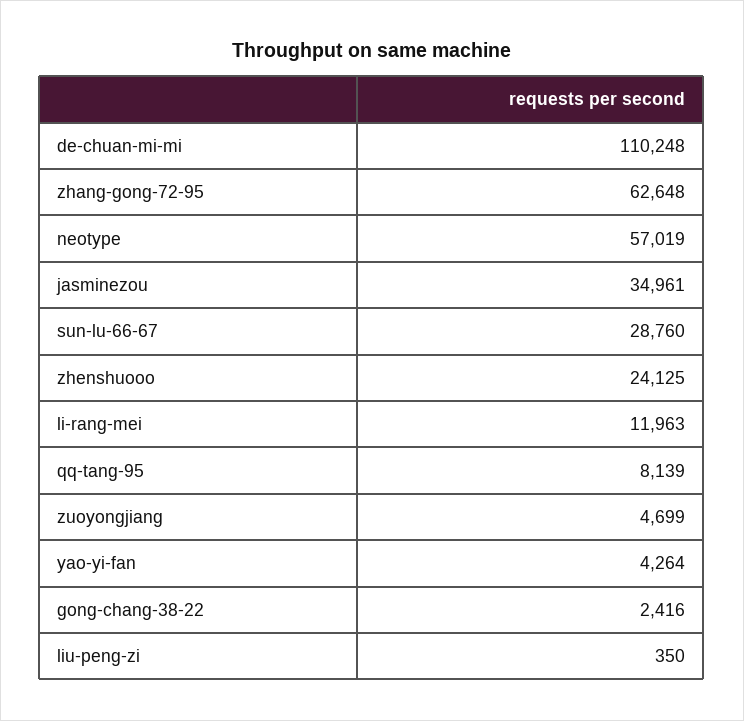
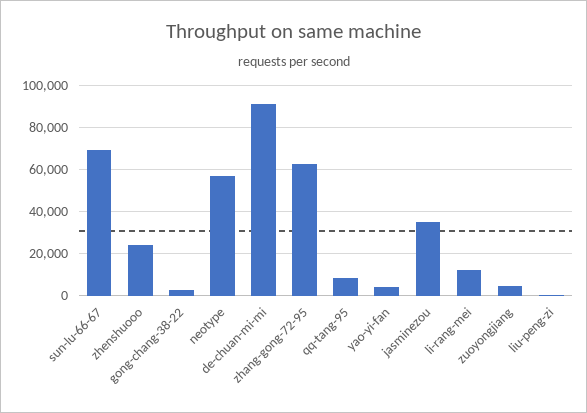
de-chuan-mi-mi: 110248 -> 90000
sun-lu-66-67: 28760 -> 70000

